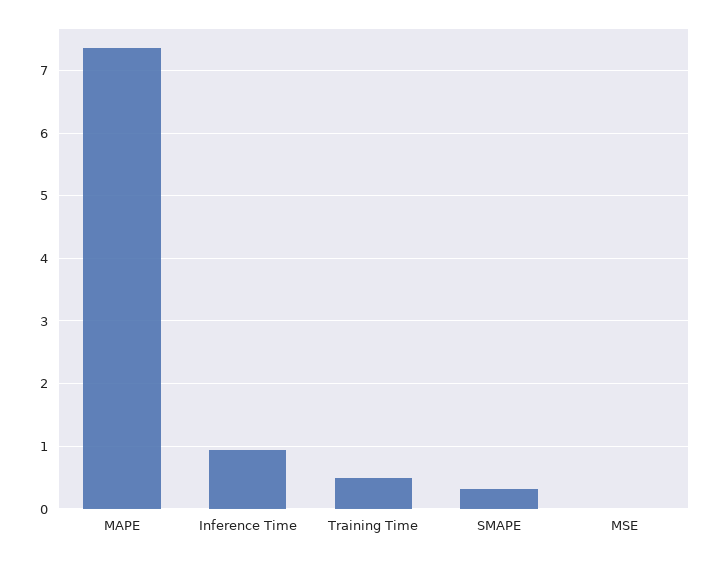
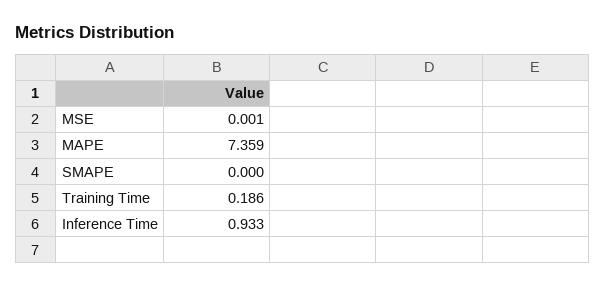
Training Time: 0.5 -> 0.186
SMAPE: 0.3 -> 0

